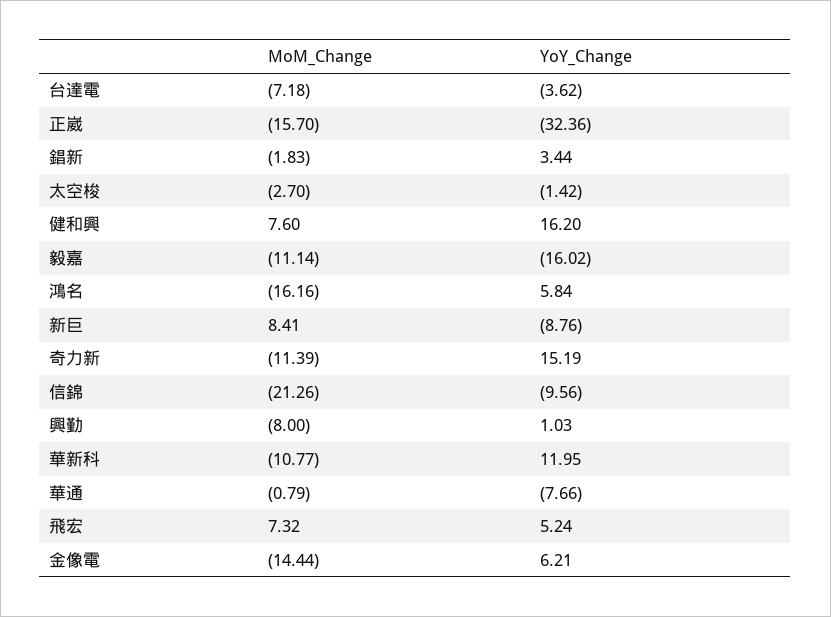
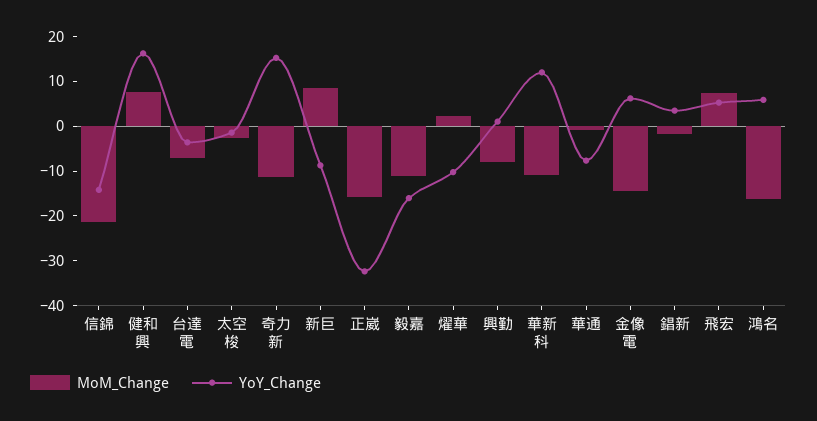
YoY_Change, 信錦: -9.56 -> -14
MoM_Change, 燿華: none -> 2
YoY_Change, 燿華: none -> -10

